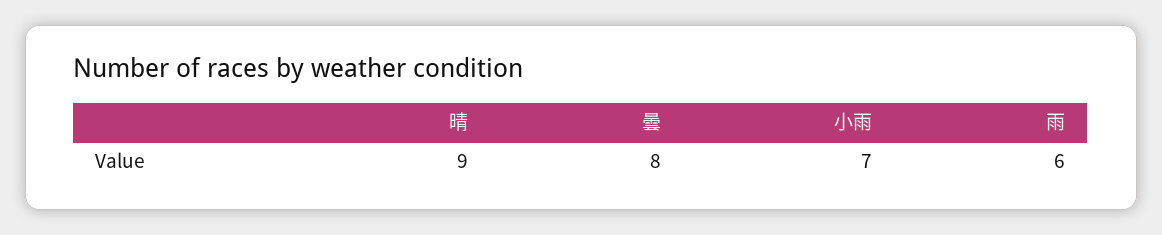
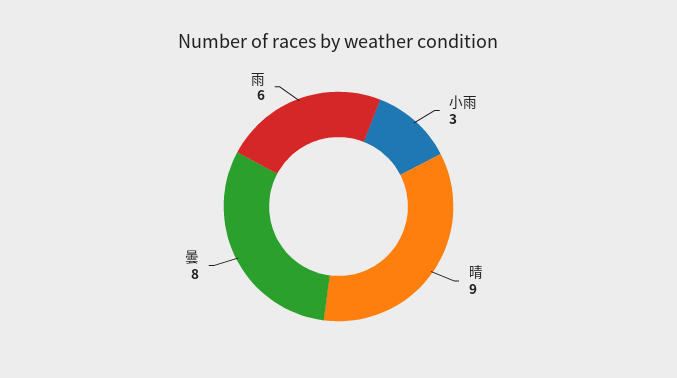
小雨: 7 -> 3

